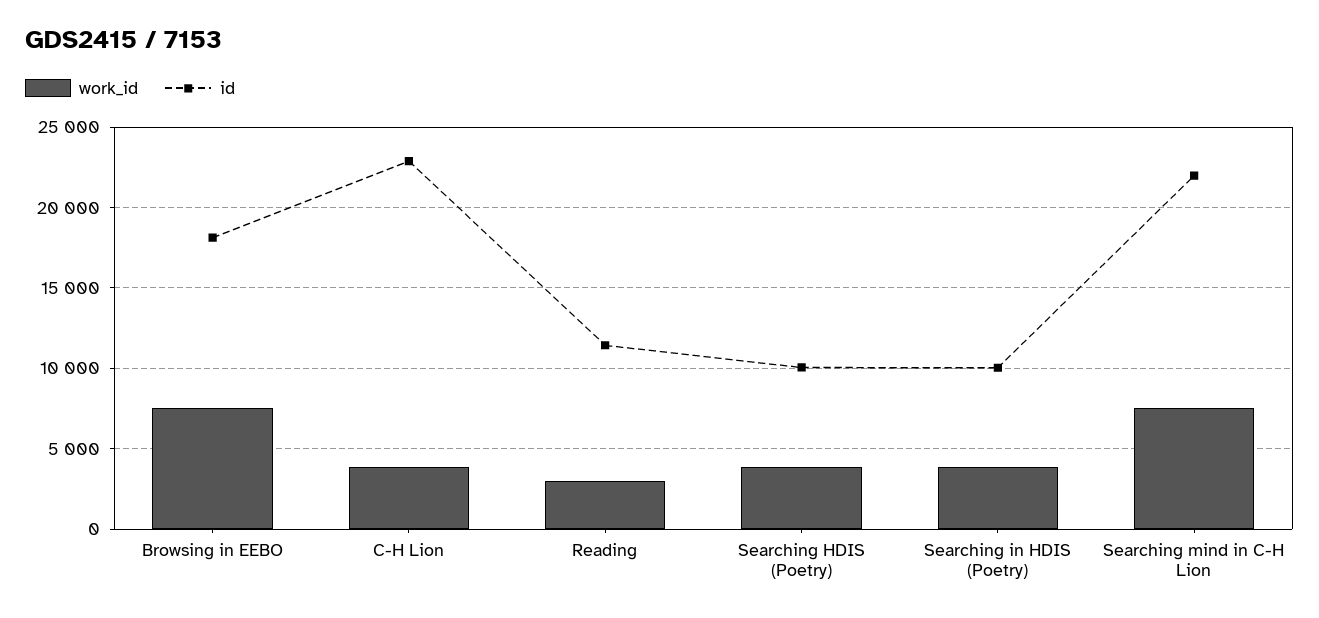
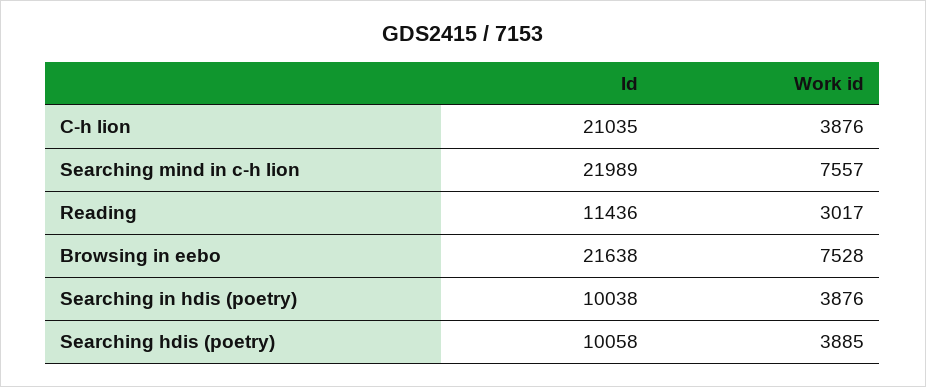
id, Browsing in EEBO: 18000 -> 21638
id, C-H Lion: 23000 -> 21035

